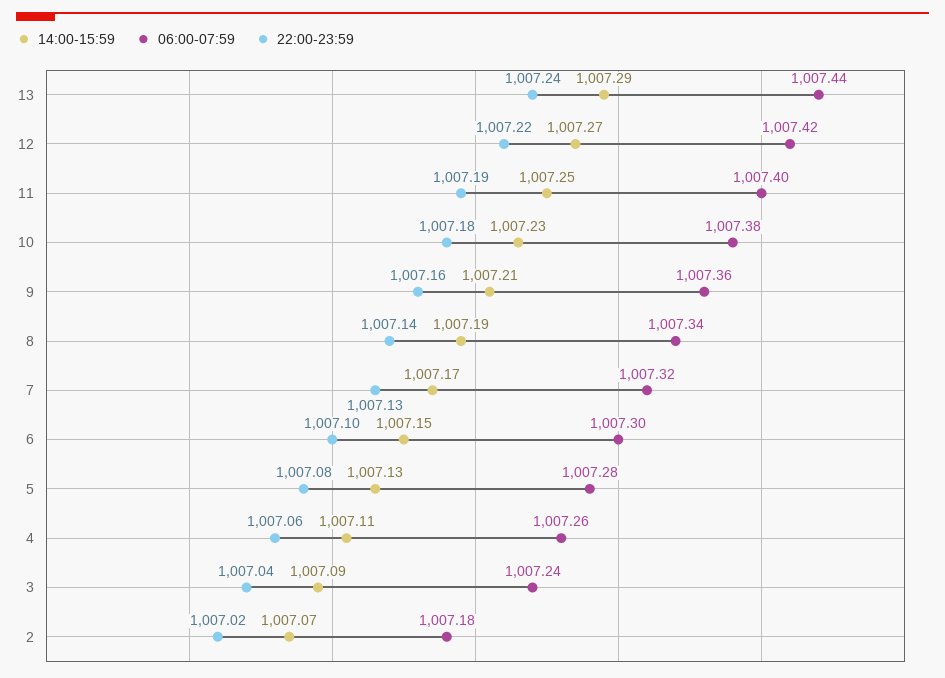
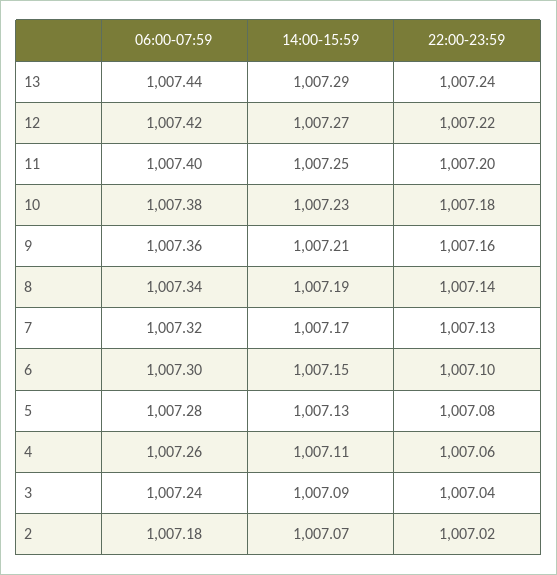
22:00-23:59, 11: 1007.19 -> 1007.2

